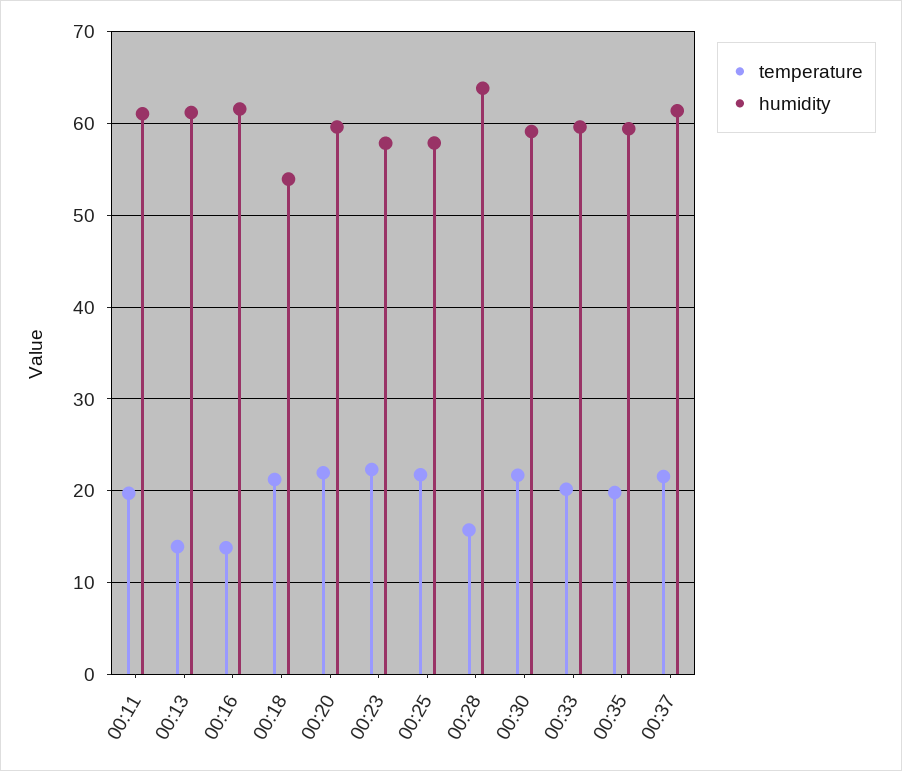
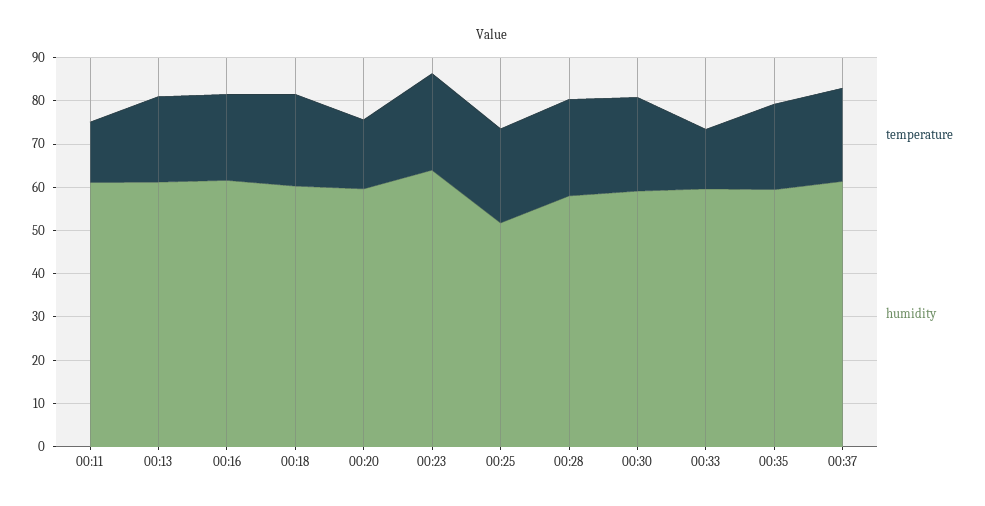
temperature, 00:11: 20 -> 14
temperature, 00:13: 14 -> 20
temperature, 00:16: 14 -> 20
humidity, 00:18: 54 -> 60
temperature, 00:20: 22 -> 16
humidity, 00:23: 58 -> 64
humidity, 00:25: 58 -> 52
temperature, 00:28: 16 -> 22
humidity, 00:28: 64 -> 58
temperature, 00:33: 20 -> 14

